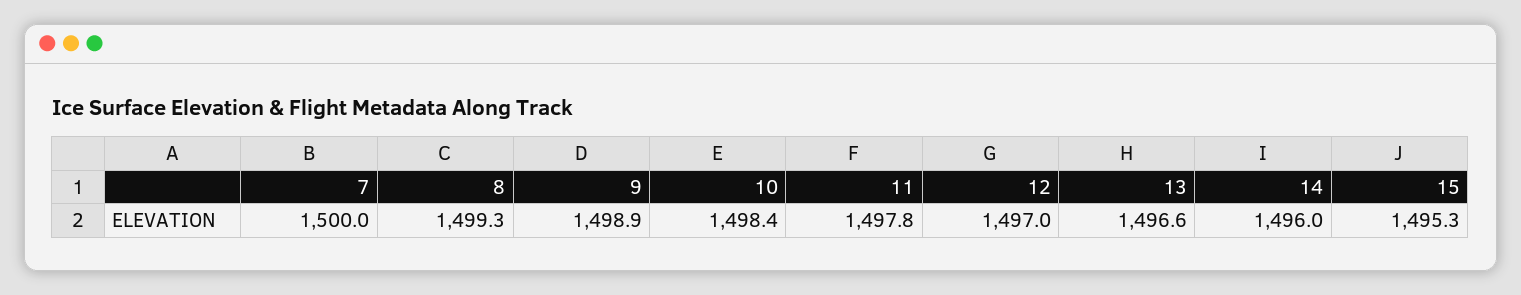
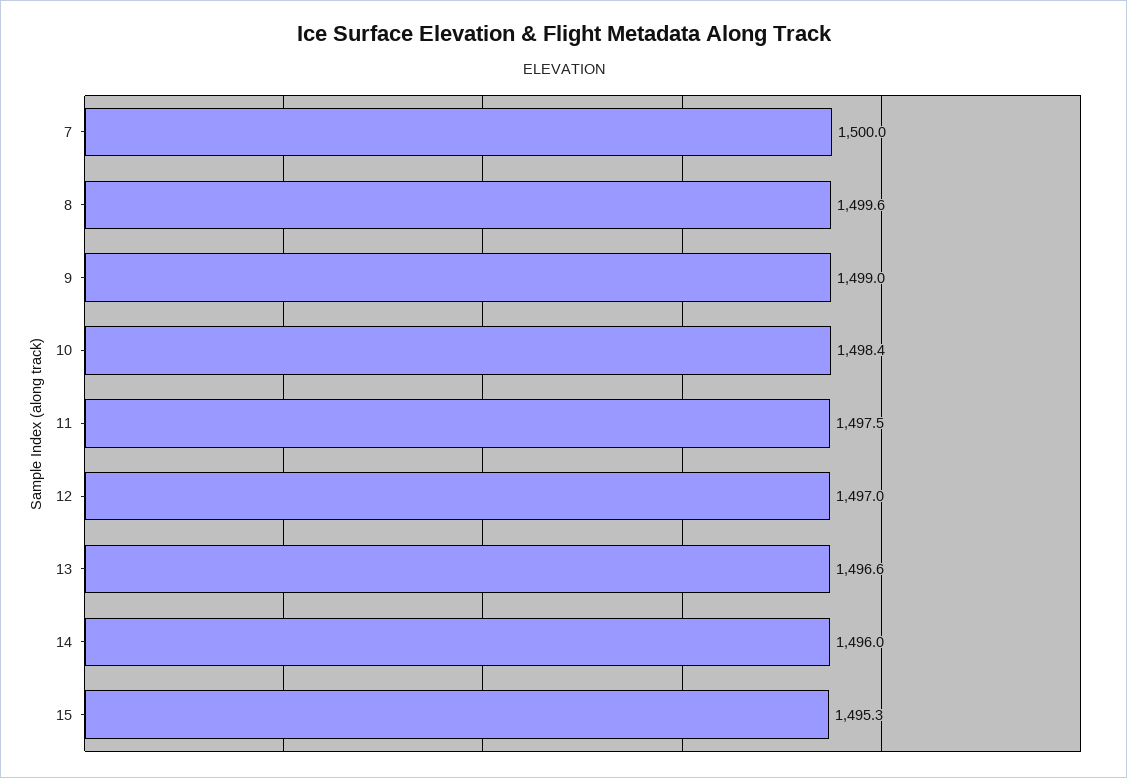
8: 1499.3 -> 1499.6
9: 1498.9 -> 1499
11: 1497.8 -> 1497.5

